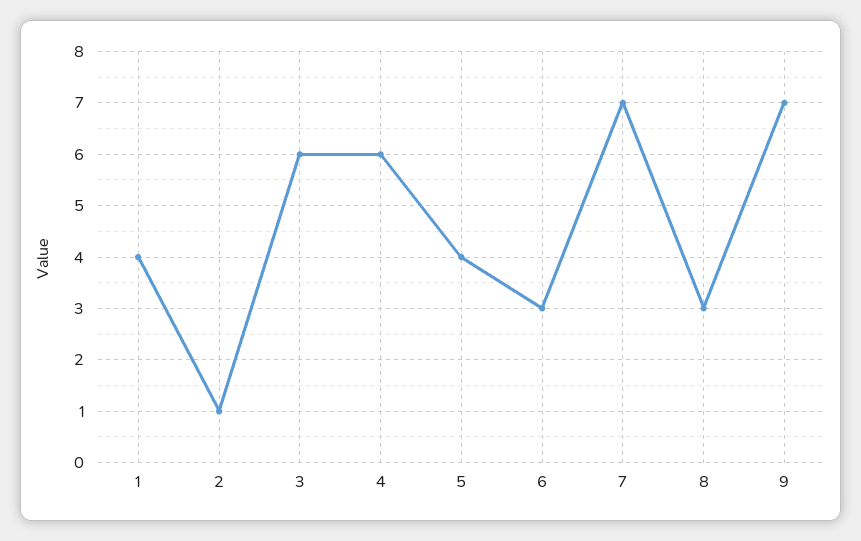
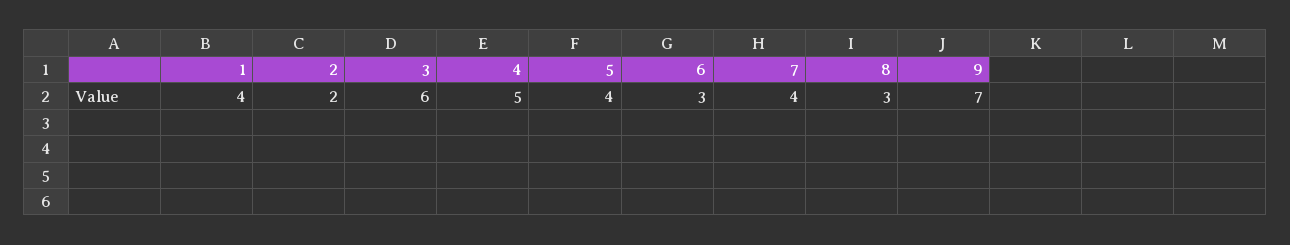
2: 1 -> 2
4: 6 -> 5
7: 7 -> 4

